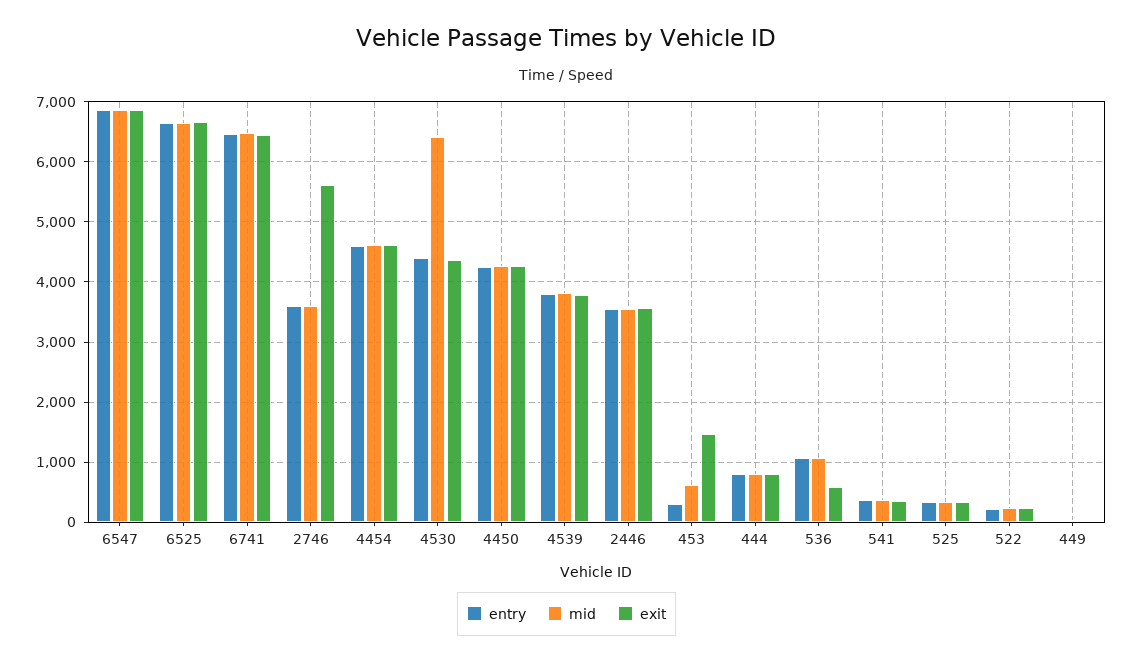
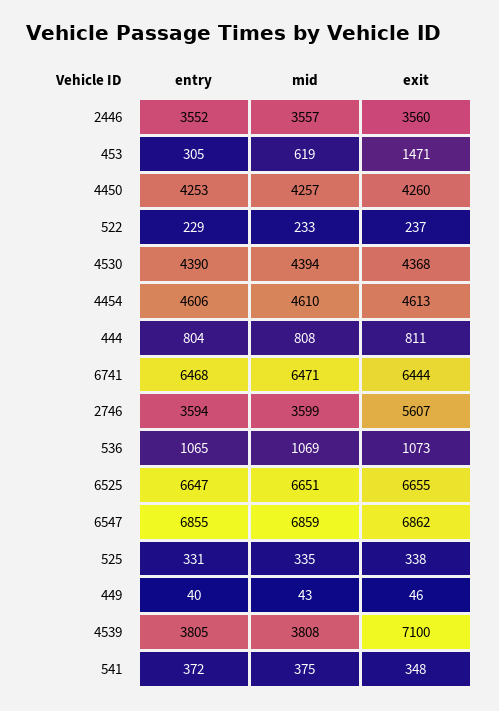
mid, 4530: 6400 -> 4394
exit, 4539: 3800 -> 7100
exit, 536: 600 -> 1073

